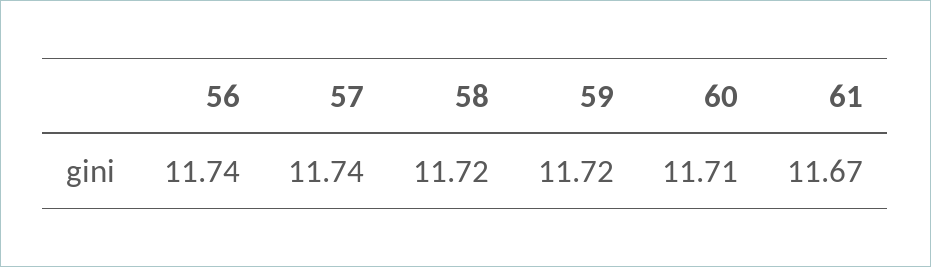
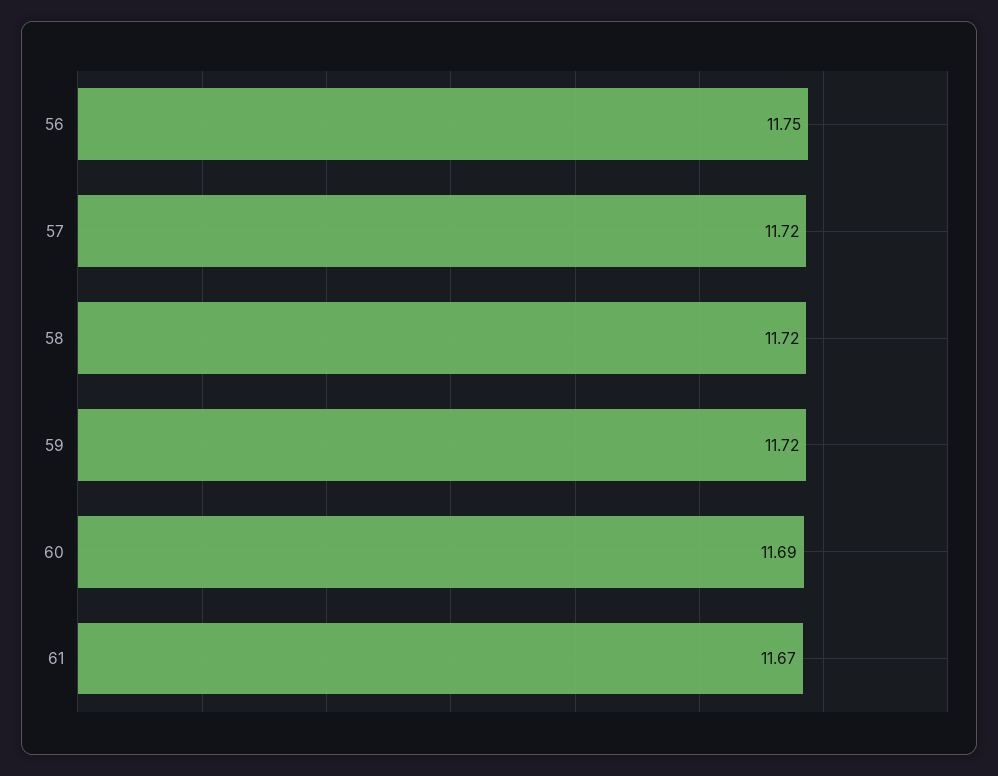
56: 11.74 -> 11.75
57: 11.74 -> 11.72
60: 11.71 -> 11.69

